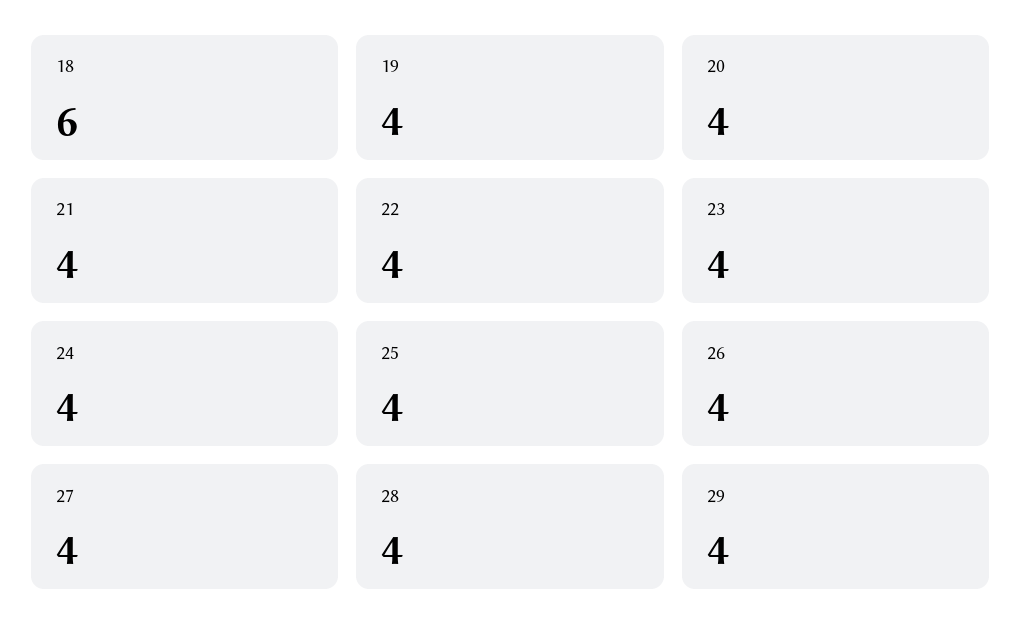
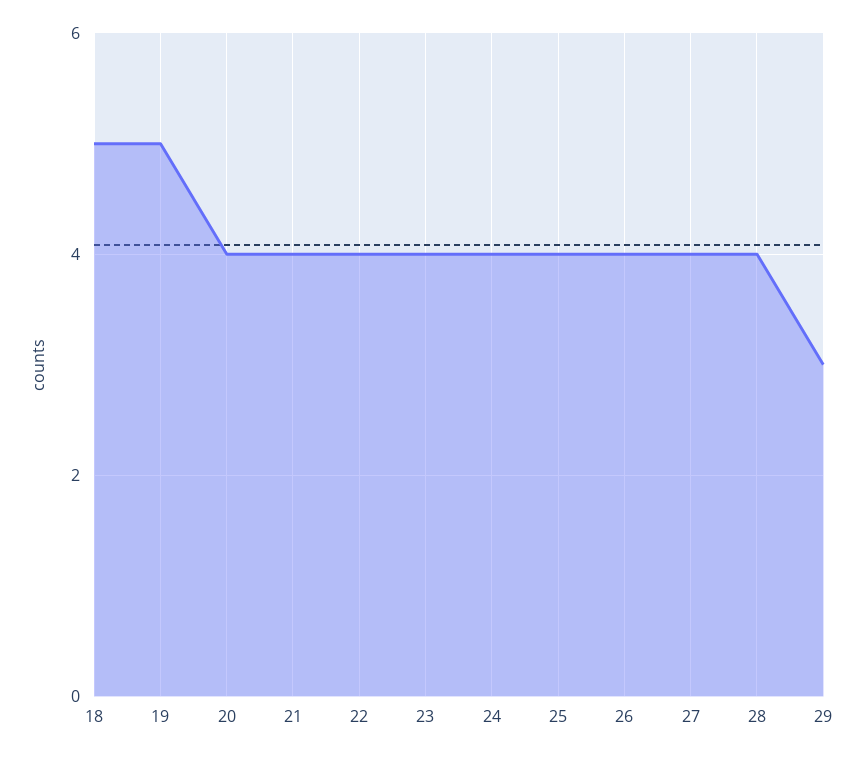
18: 6 -> 5
19: 4 -> 5
29: 4 -> 3

